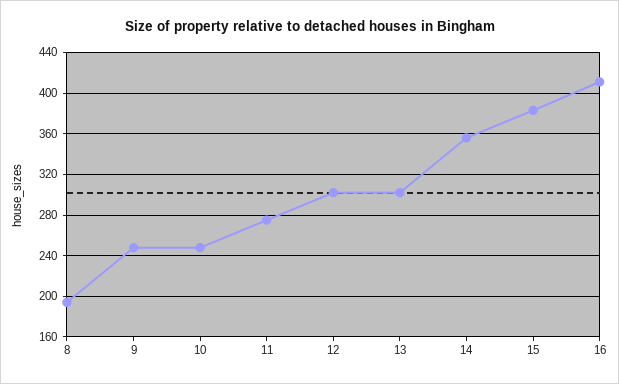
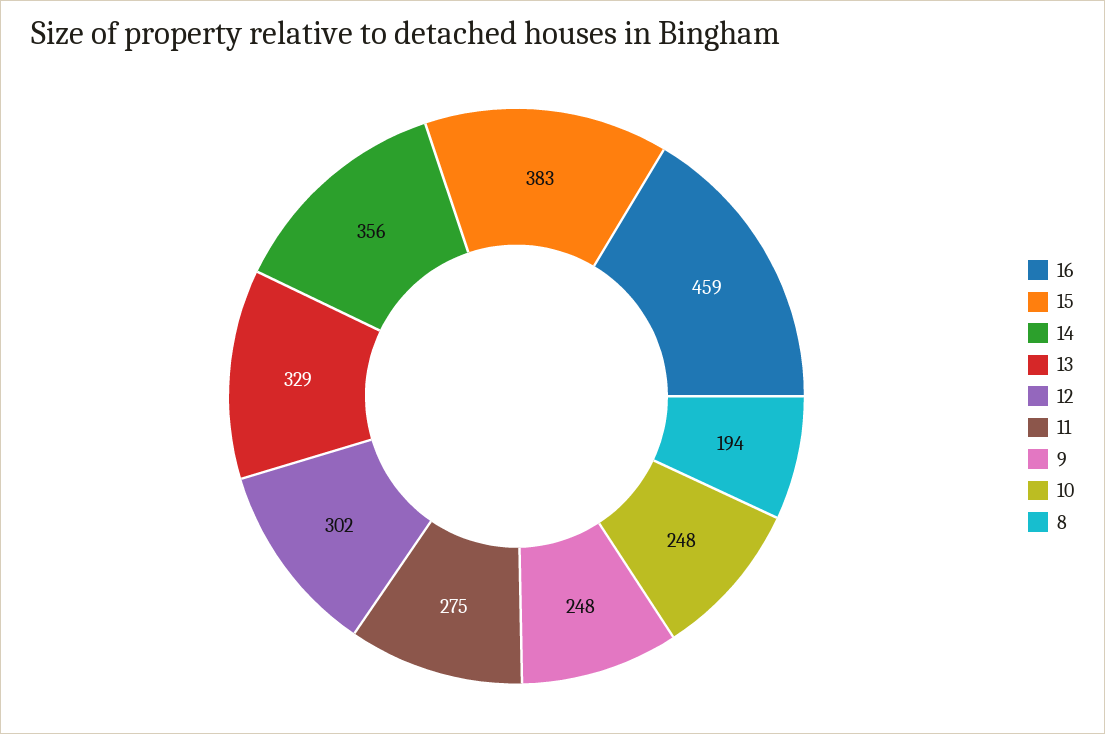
13: 300 -> 329
16: 410 -> 459

